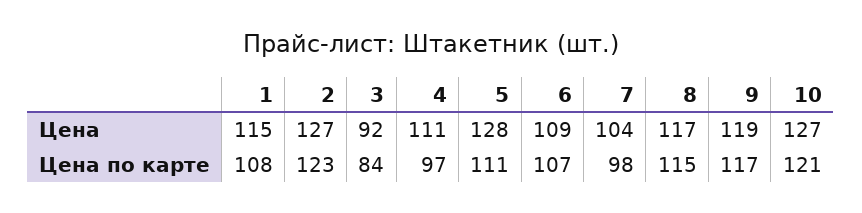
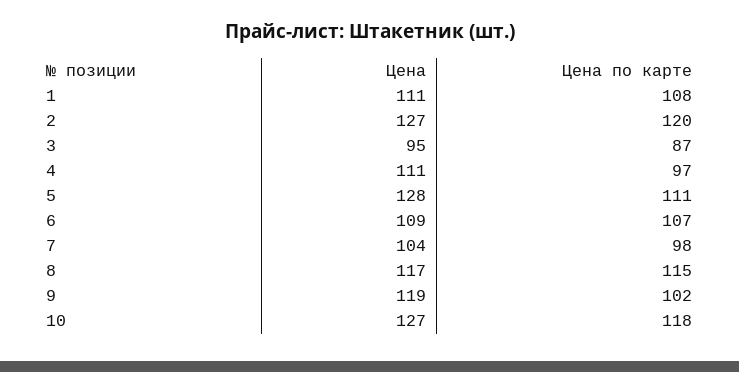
1, Цена: 115 -> 111
3, Цена: 92 -> 95
2, Цена по карте: 123 -> 120
3, Цена по карте: 84 -> 87
9, Цена по карте: 117 -> 102
10, Цена по карте: 121 -> 118

